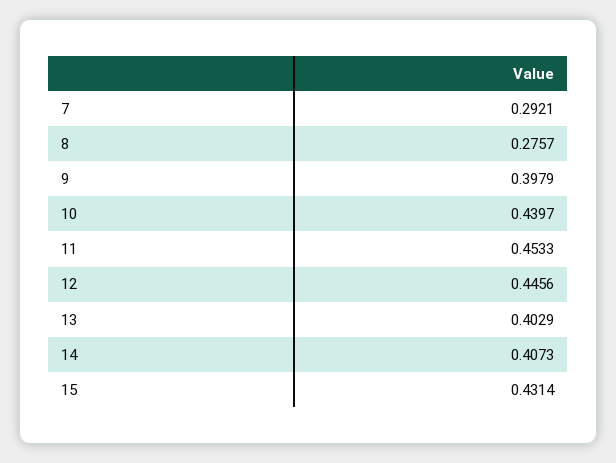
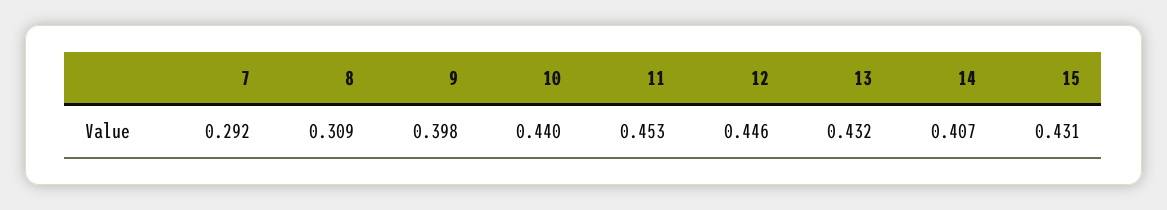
8: 0.2757 -> 0.309
13: 0.4029 -> 0.432

